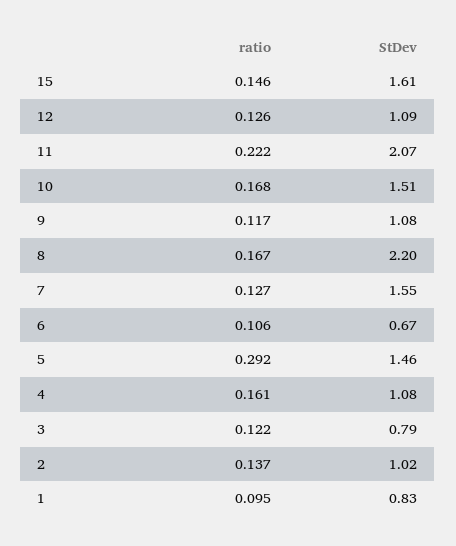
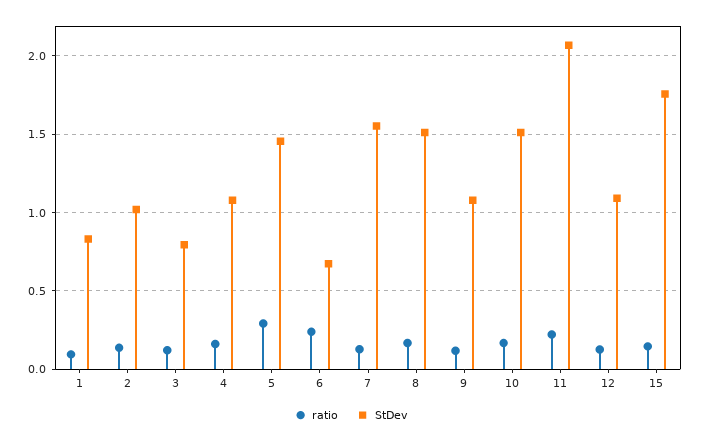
StDev, 15: 1.61 -> 1.75
StDev, 8: 2.2 -> 1.5
ratio, 6: 0.106 -> 0.25

